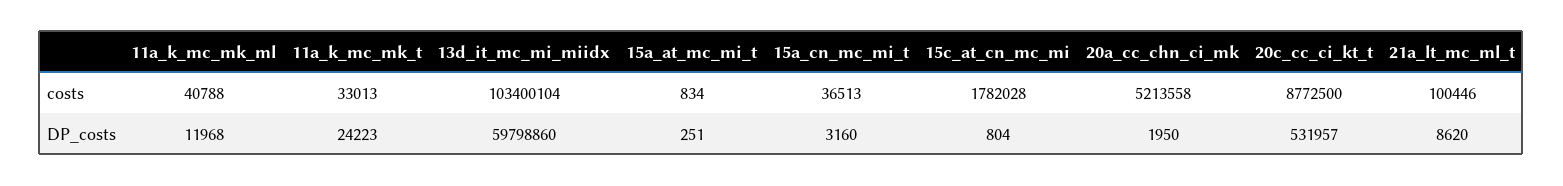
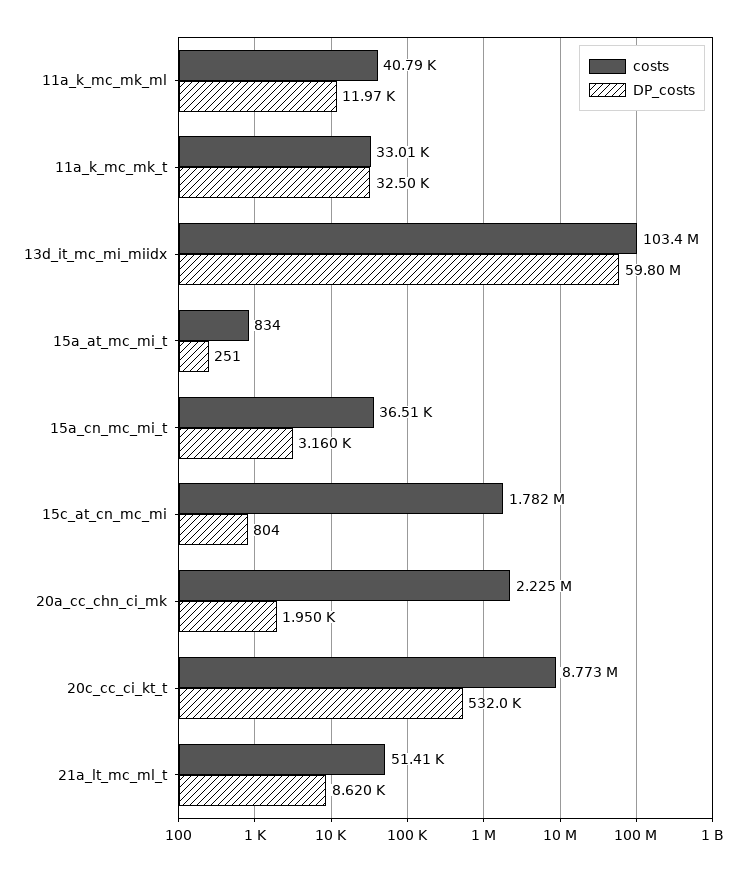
costs, 20a_cc_chn_ci_mk: 5213558 -> 2225000
costs, 21a_lt_mc_ml_t: 100446 -> 51410
DP_costs, 11a_k_mc_mk_t: 24223 -> 32500

